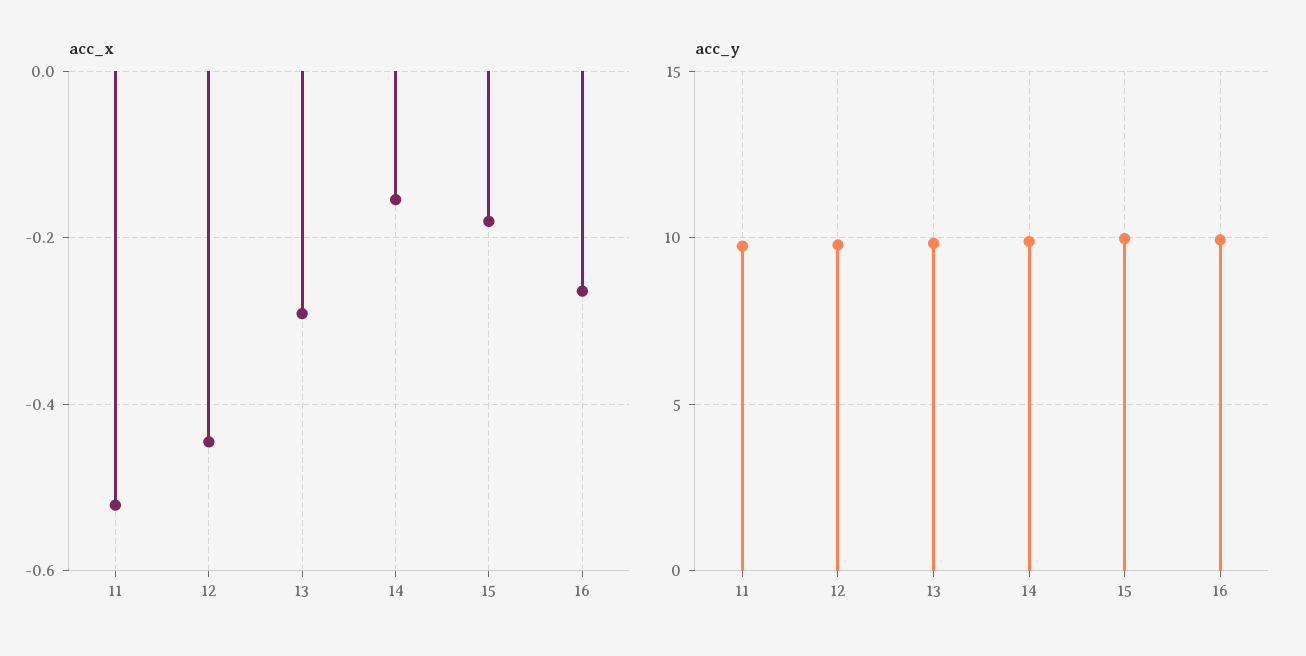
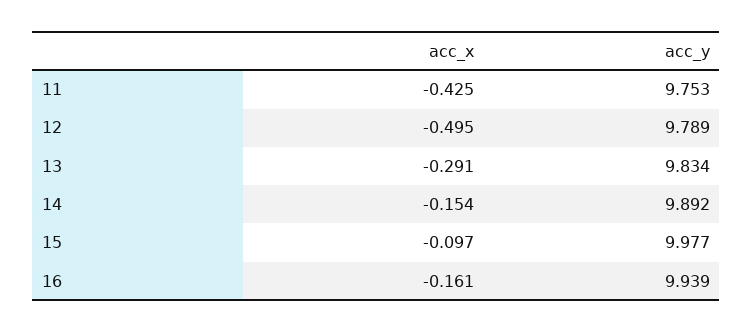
acc_x, 11: -0.52 -> -0.425
acc_x, 12: -0.44 -> -0.495
acc_x, 15: -0.18 -> -0.097
acc_x, 16: -0.26 -> -0.161

